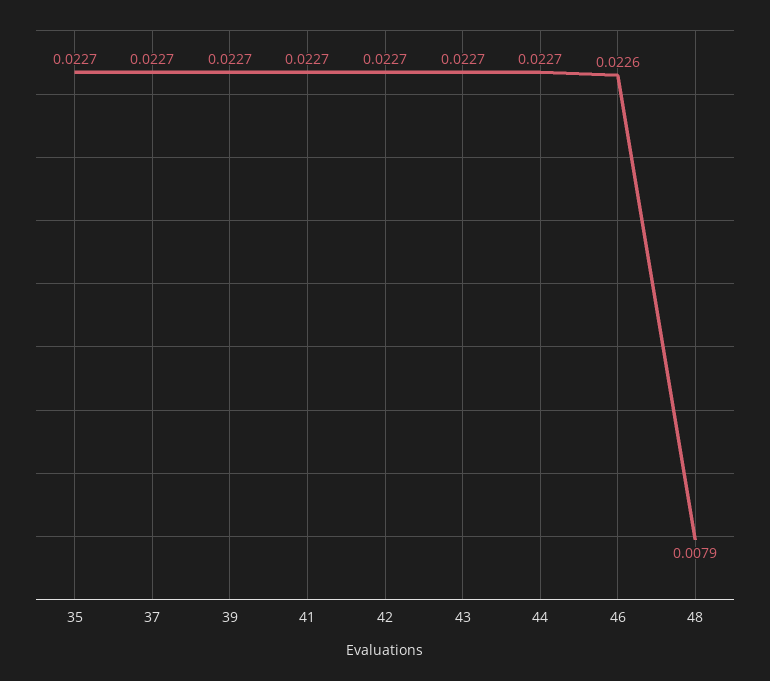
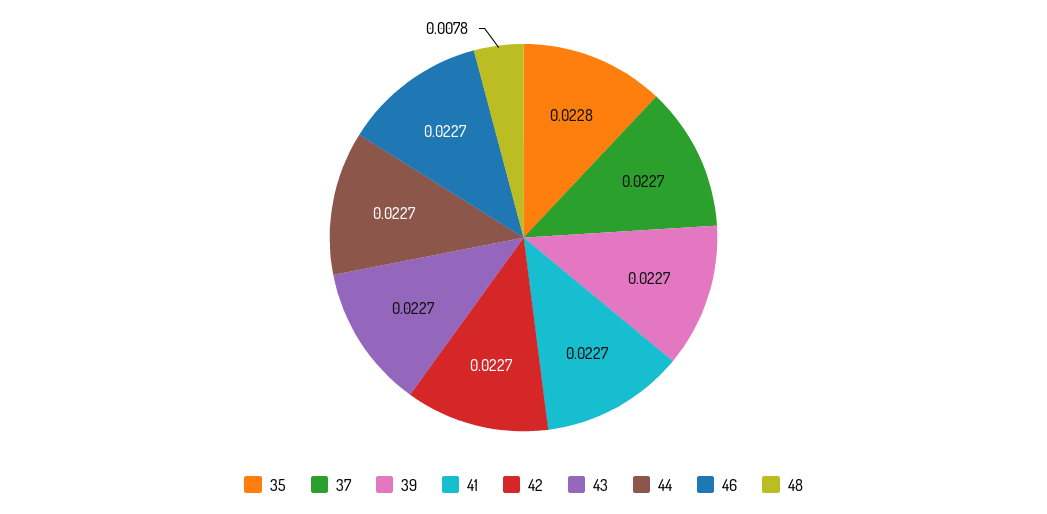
35: 0.0227 -> 0.0228
46: 0.0226 -> 0.0227
48: 0.0079 -> 0.0078

